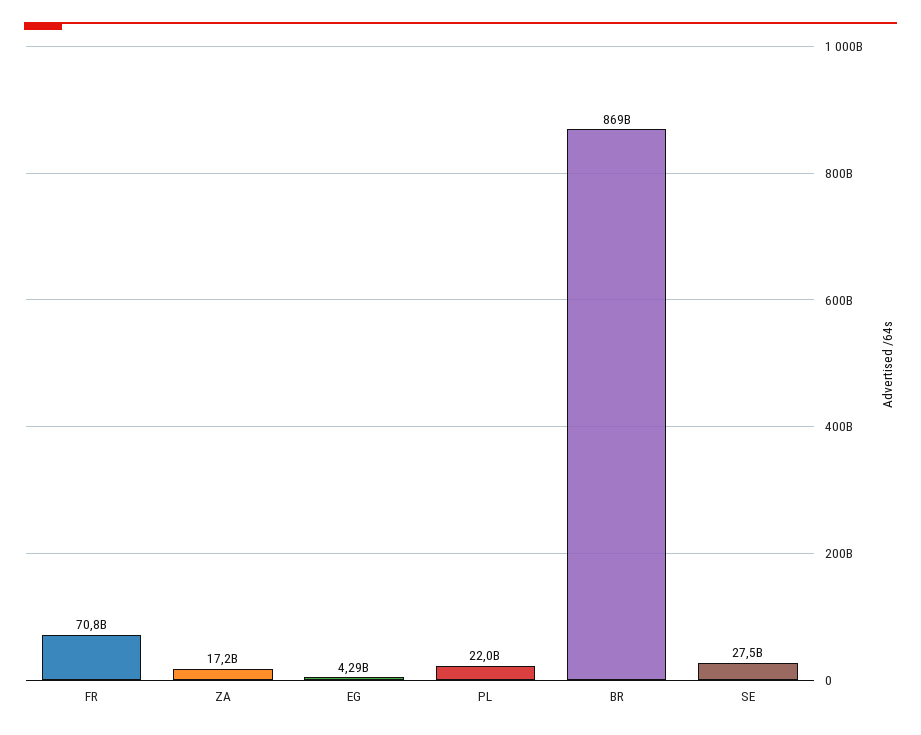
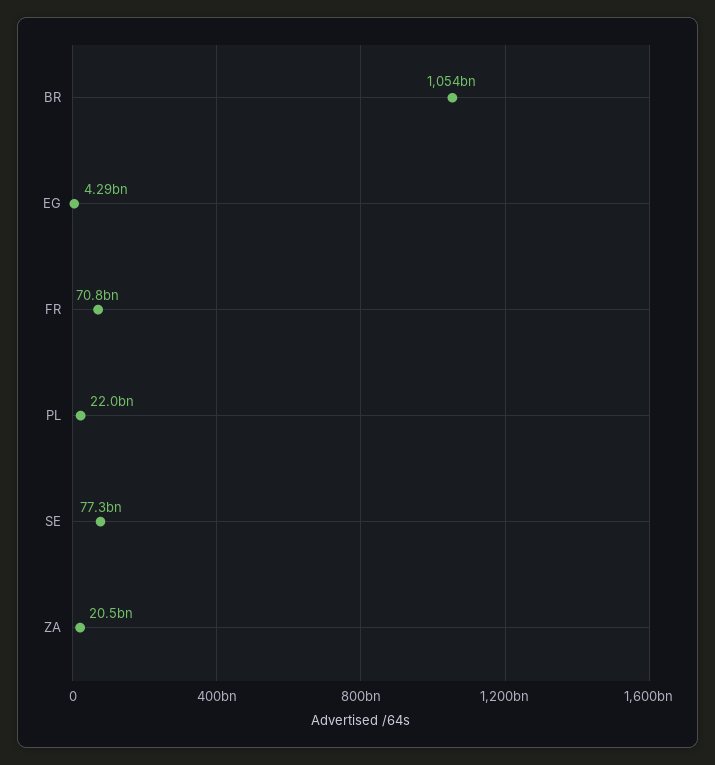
ZA: 17200000000 -> 20500000000
BR: 869000000000 -> 1054000000000
SE: 27500000000 -> 77300000000

